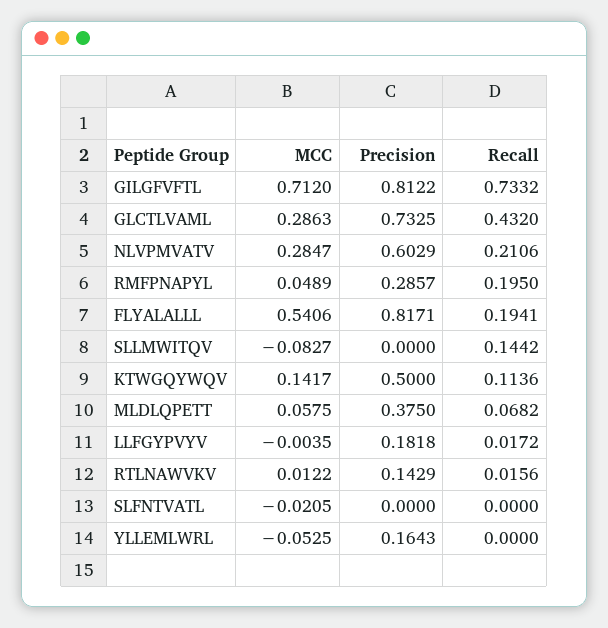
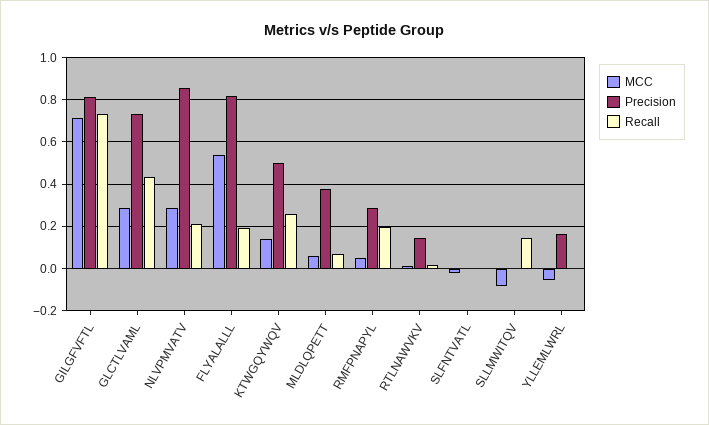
Precision, NLVPMVATV: 0.6029 -> 0.85
Recall, KTWGQYWQV: 0.1136 -> 0.25
MCC, LLFGYPVYV: -0.0035 -> none
Precision, LLFGYPVYV: 0.1818 -> none
Recall, LLFGYPVYV: 0.0172 -> none

